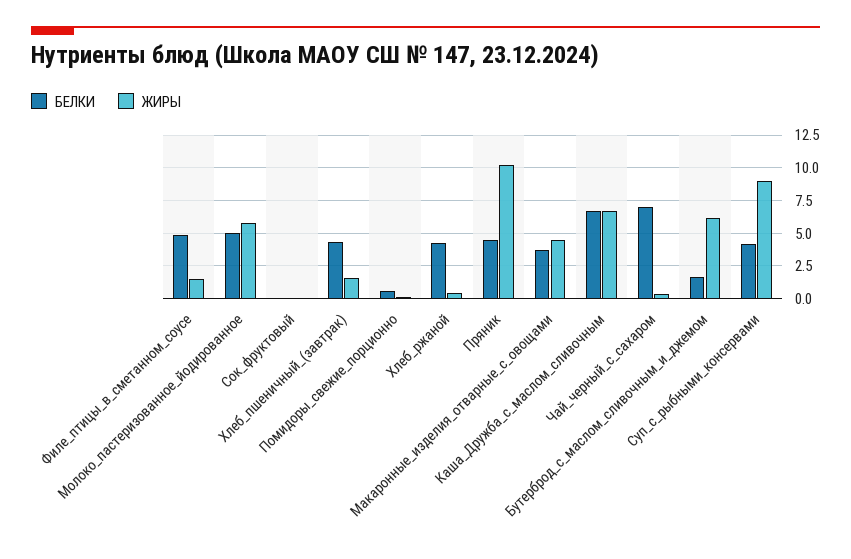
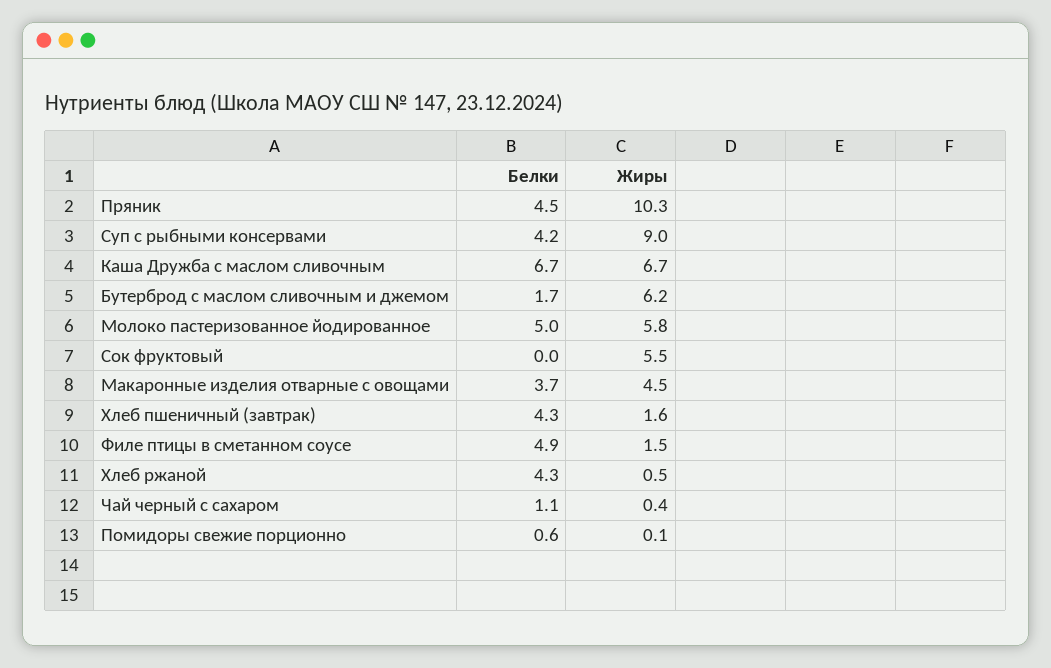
ЖИРЫ, Сок_фруктовый: 0 -> 5.5
БЕЛКИ, Чай_черный_с_сахаром: 7 -> 1.1

